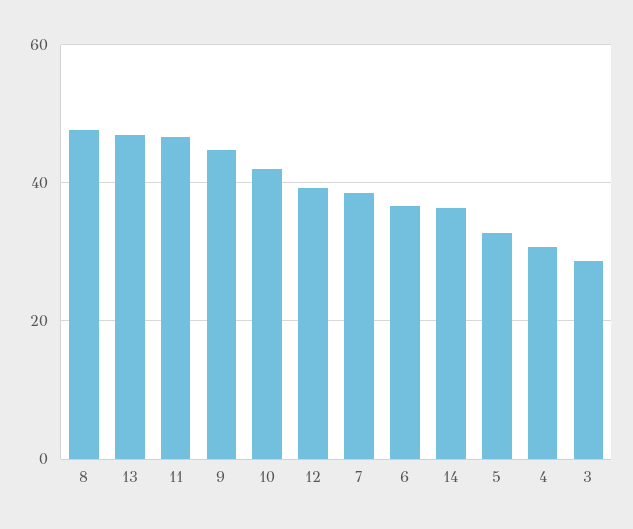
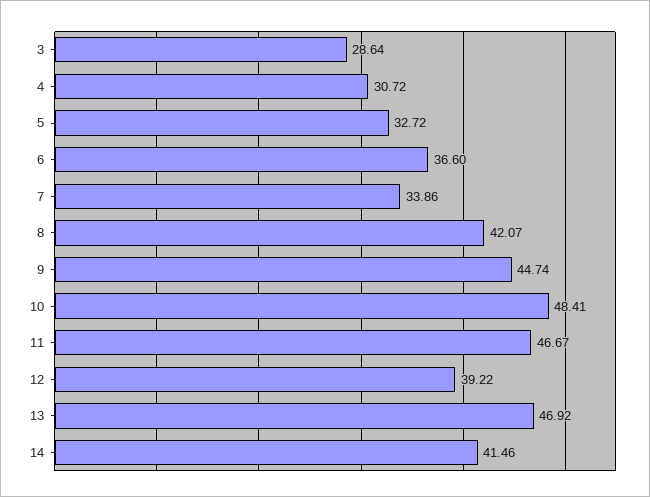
8: 48 -> 42.07
10: 42 -> 48.41
7: 38 -> 33.86
14: 36 -> 41.46

